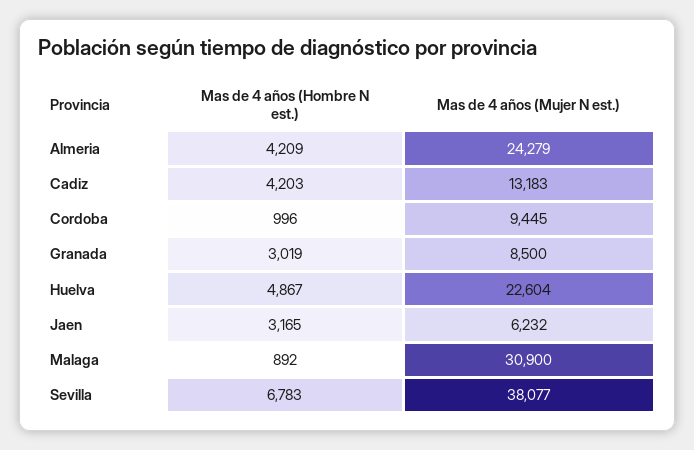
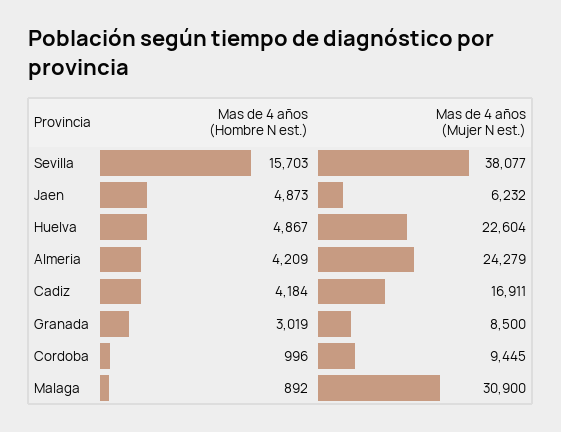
Mas de 4 años (Hombre N est.), Cadiz: 4203 -> 4184
Mas de 4 años (Mujer N est.), Cadiz: 13183 -> 16911
Mas de 4 años (Hombre N est.), Jaen: 3165 -> 4873
Mas de 4 años (Hombre N est.), Sevilla: 6783 -> 15703

